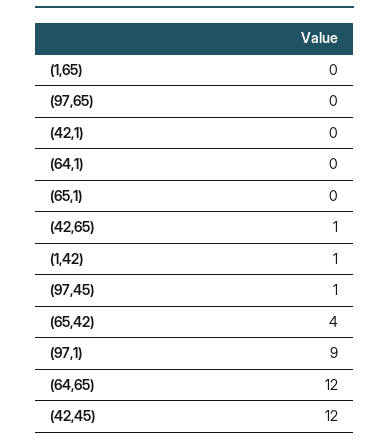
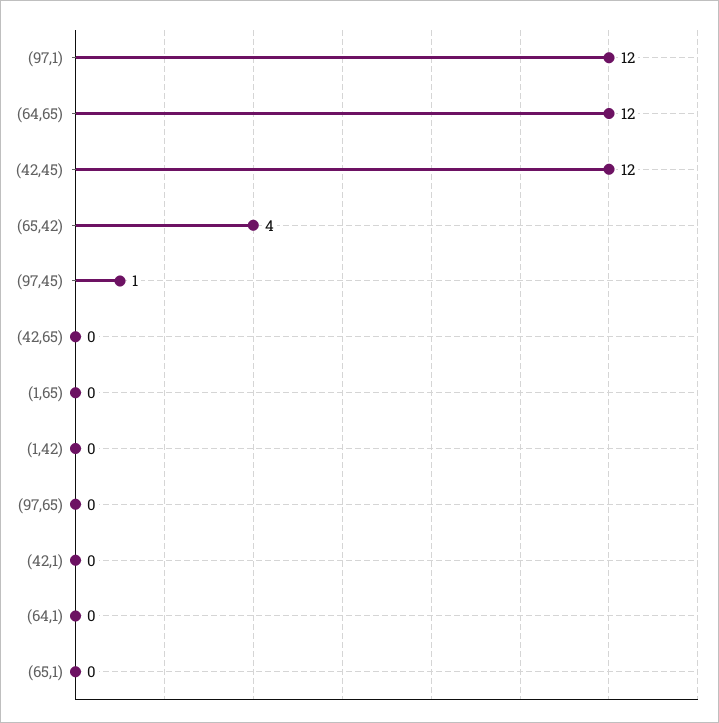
(42,65): 1 -> 0
(1,42): 1 -> 0
(97,1): 9 -> 12

